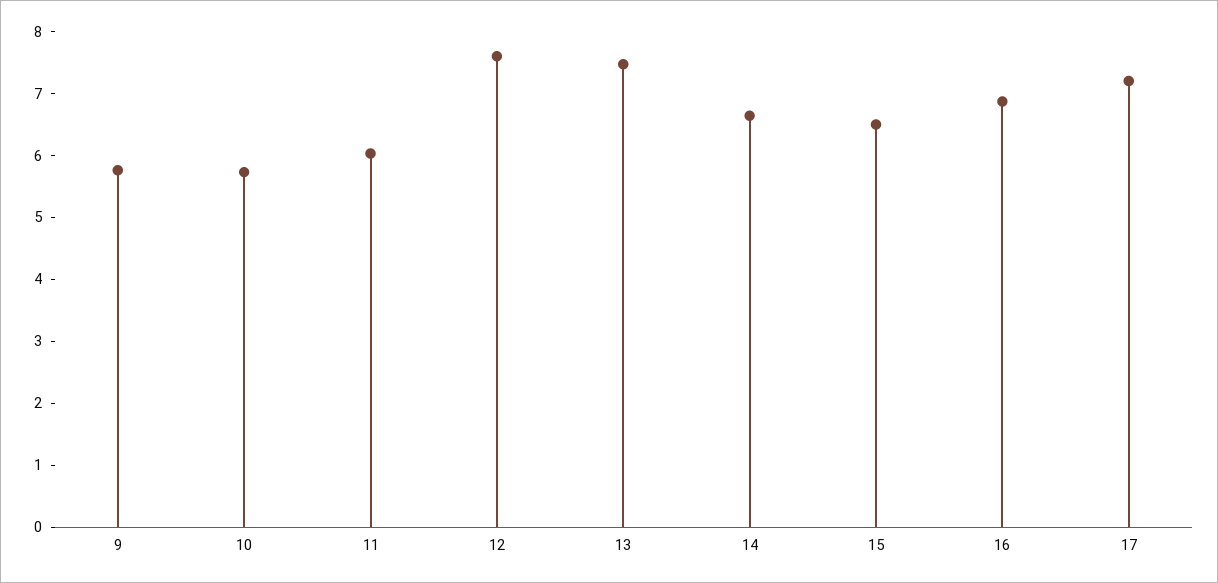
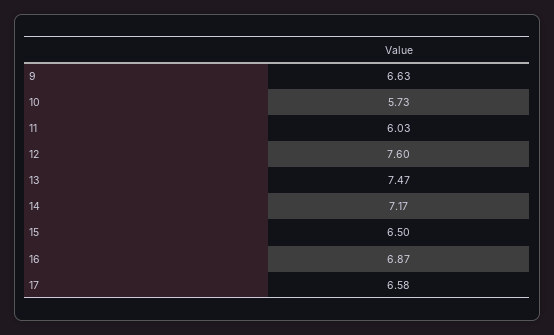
9: 5.8 -> 6.63
14: 6.6 -> 7.17
17: 7.2 -> 6.58

